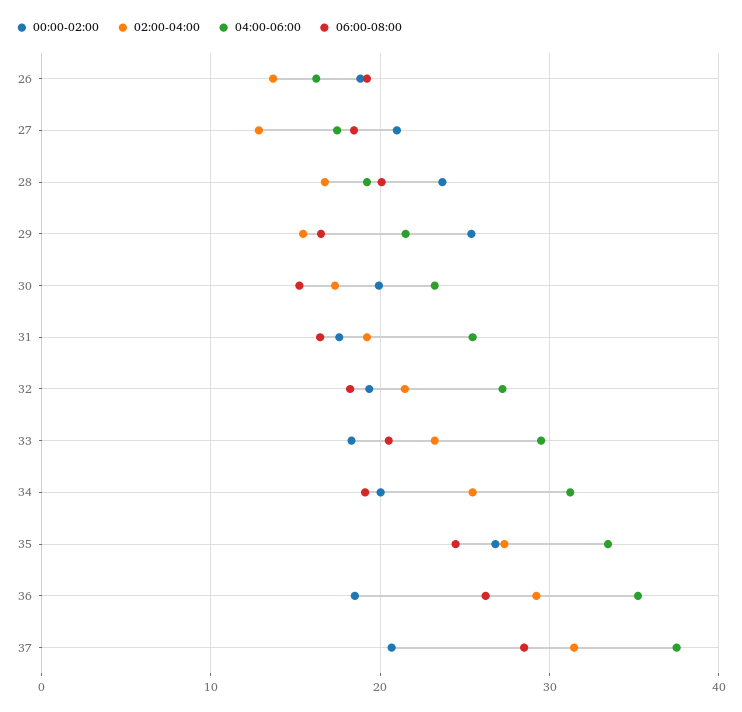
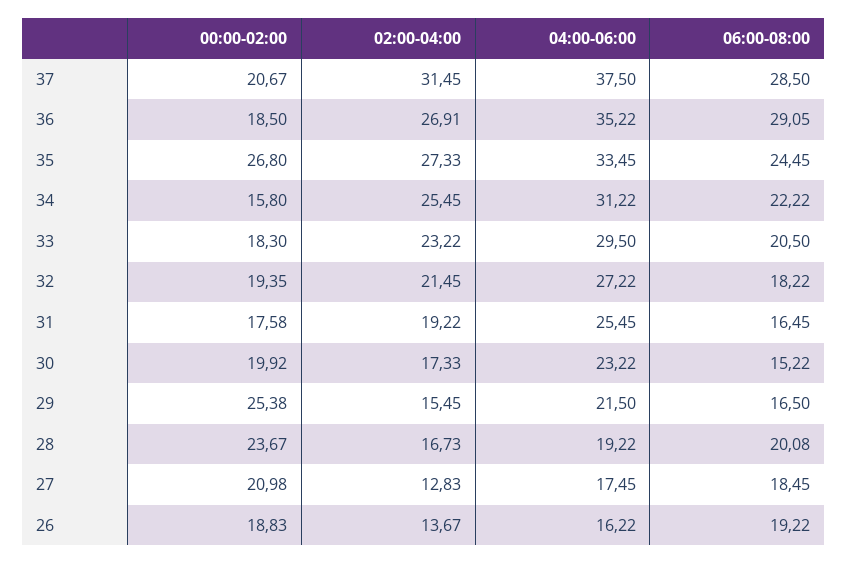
00:00-02:00, 34: 20 -> 15.8
06:00-08:00, 34: 19 -> 22.22
02:00-04:00, 36: 29 -> 26.91
06:00-08:00, 36: 26 -> 29.05

